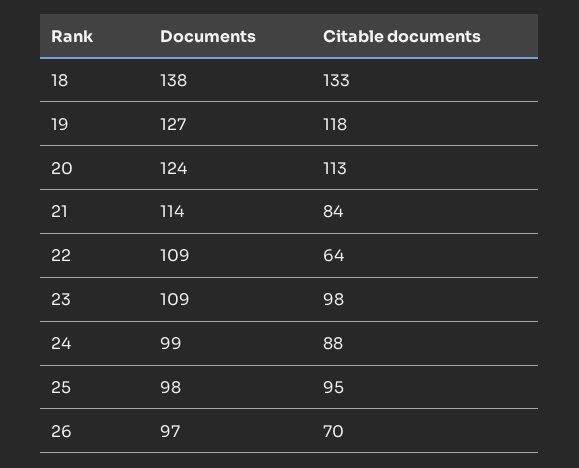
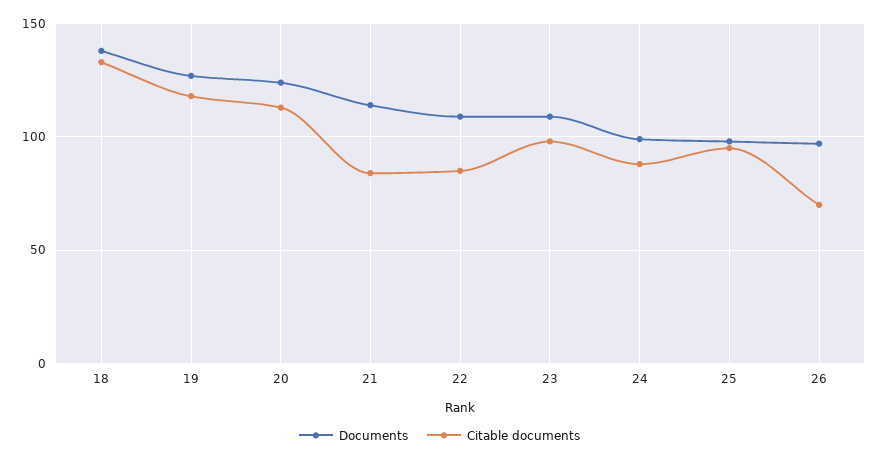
Citable documents, 22: 64 -> 85

